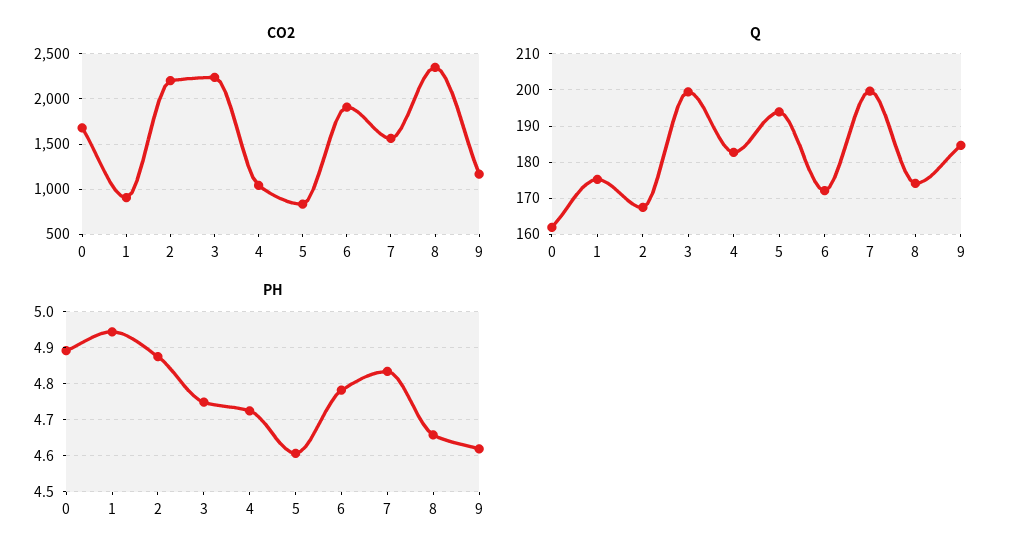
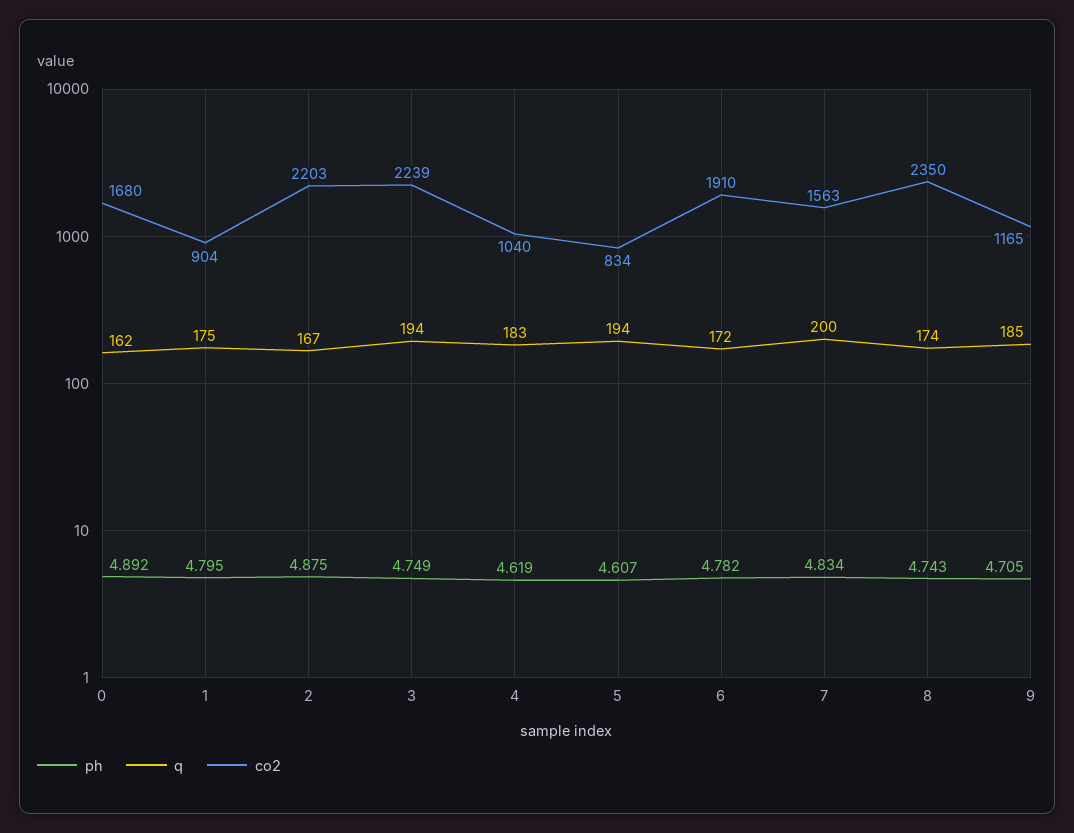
Q, 3: 200 -> 194
PH, 1: 4.94 -> 4.795
PH, 4: 4.72 -> 4.619
PH, 8: 4.66 -> 4.743
PH, 9: 4.62 -> 4.705

